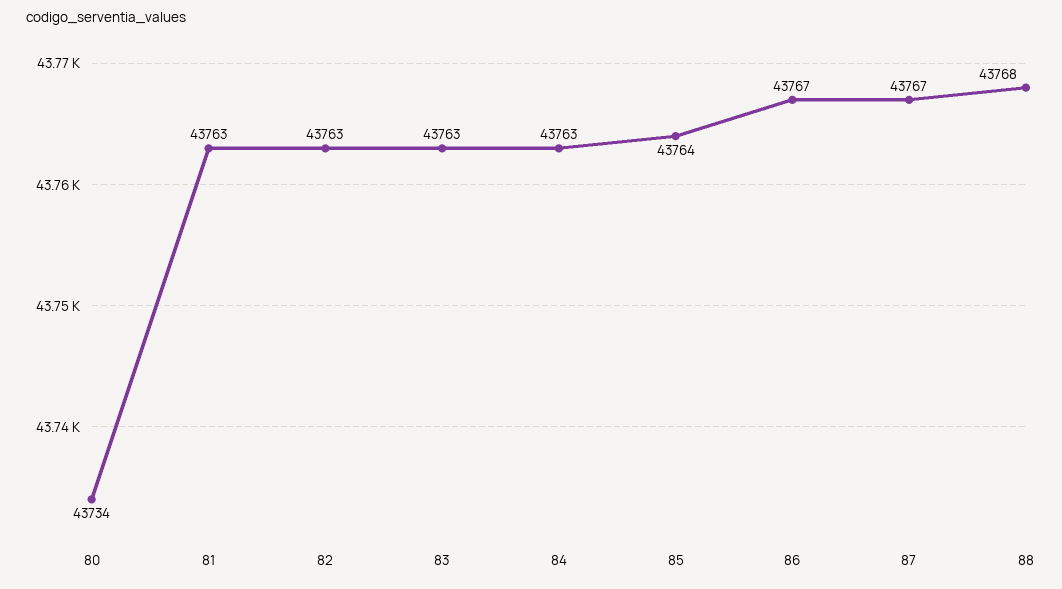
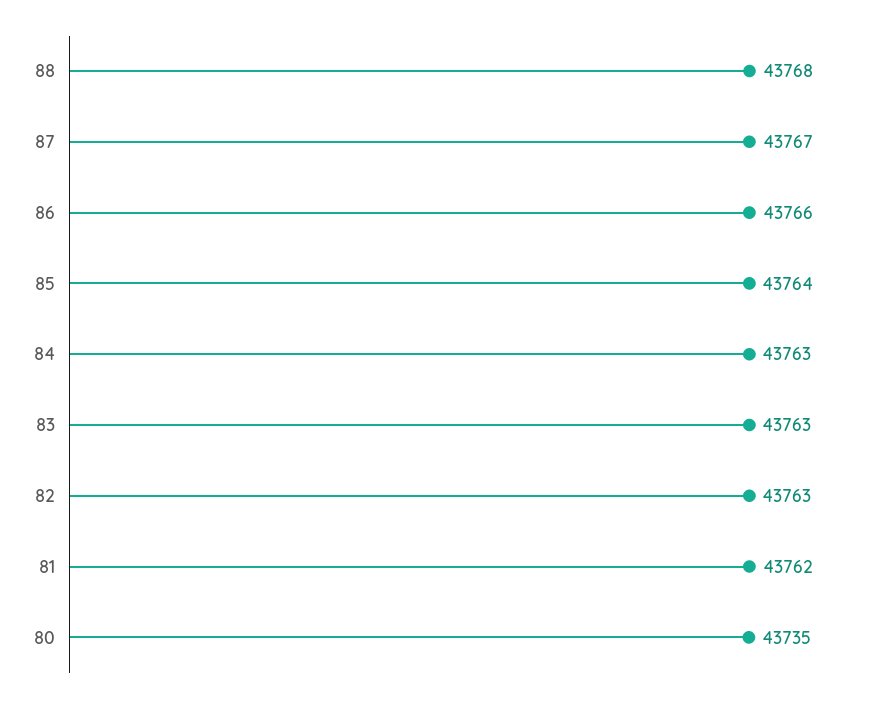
80: 43734 -> 43735
81: 43763 -> 43762
86: 43767 -> 43766

